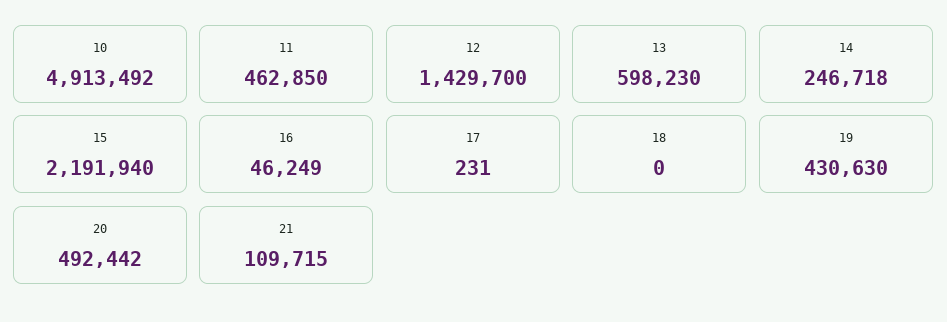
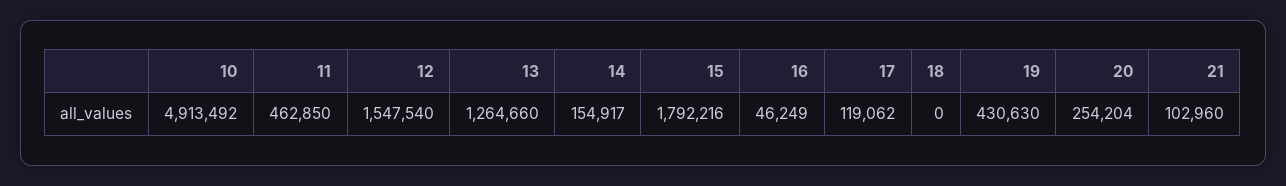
12: 1429700 -> 1547540
13: 598230 -> 1264660
14: 246718 -> 154917
15: 2191940 -> 1792216
17: 231 -> 119062
20: 492442 -> 254204
21: 109715 -> 102960

